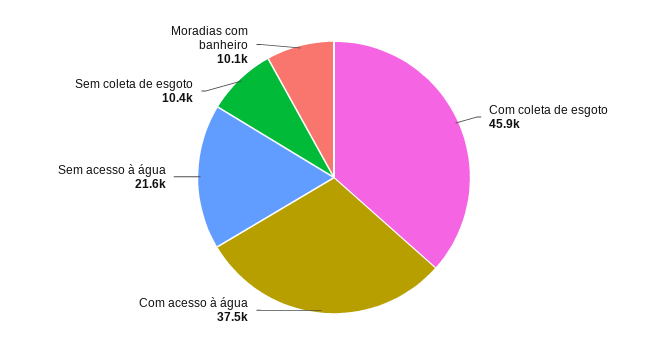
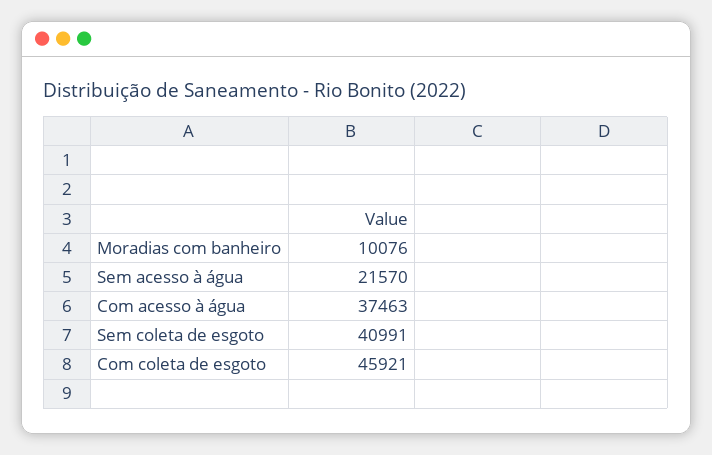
Sem coleta de esgoto: 10400 -> 40991

